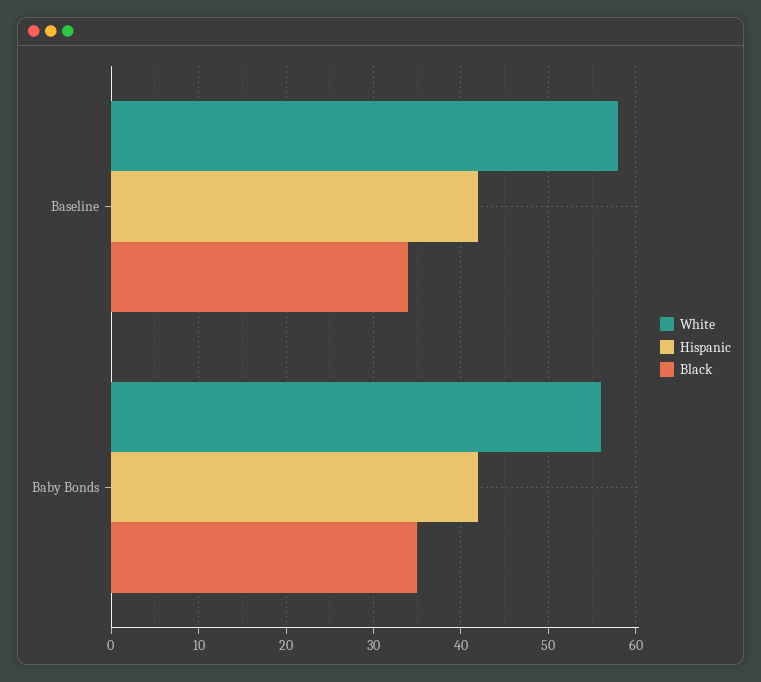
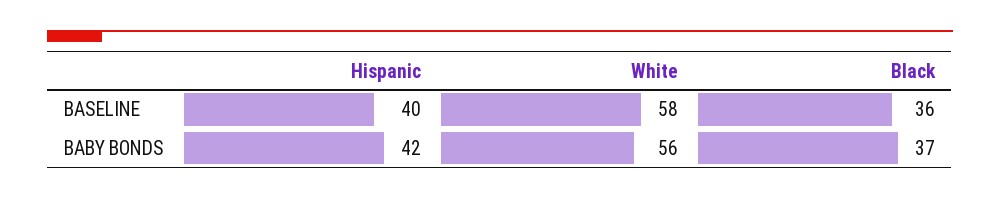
Hispanic, Baseline: 42 -> 40
Black, Baseline: 34 -> 36
Black, Baby Bonds: 35 -> 37

